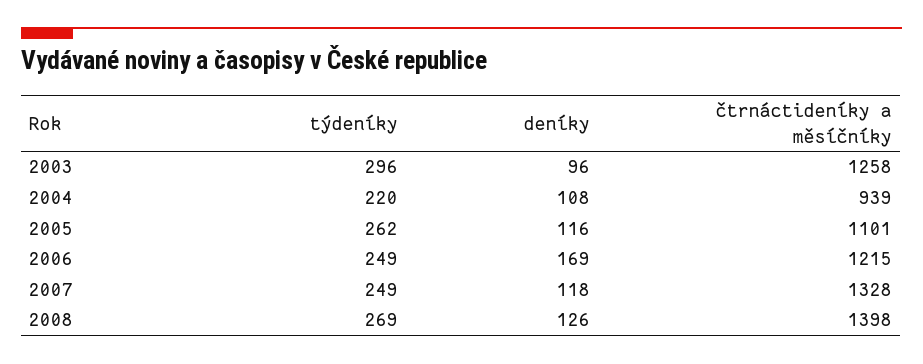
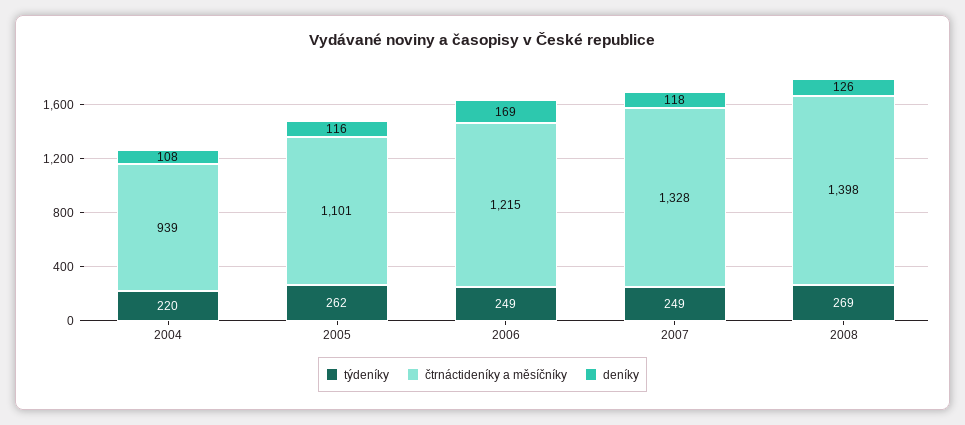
týdeníky, 2003: 296 -> none
deníky, 2003: 96 -> none
čtrnáctideníky a měsíčníky, 2003: 1258 -> none

